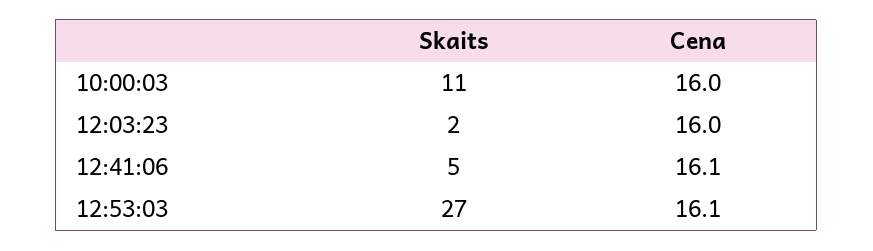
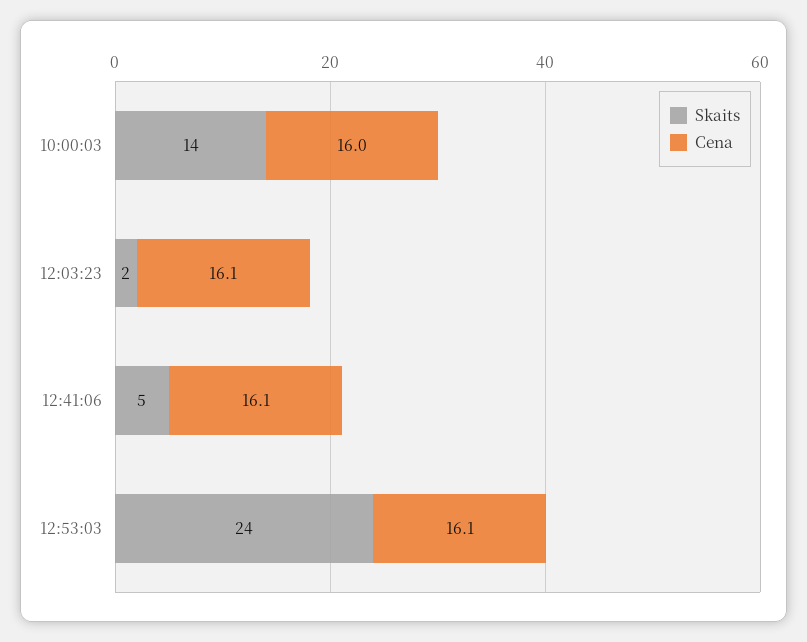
Skaits, 10:00:03: 11 -> 14
Cena, 12:03:23: 16 -> 16.1
Skaits, 12:53:03: 27 -> 24

